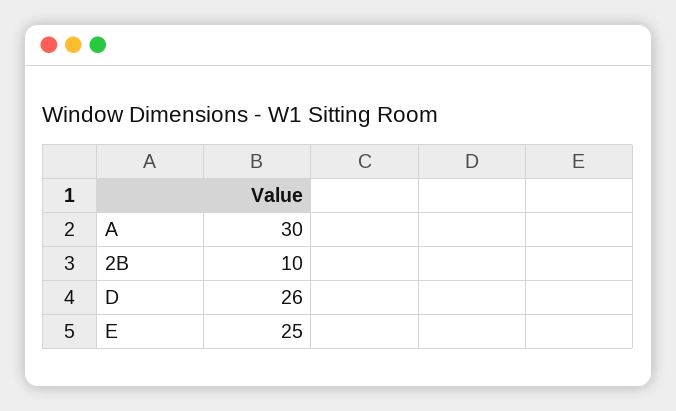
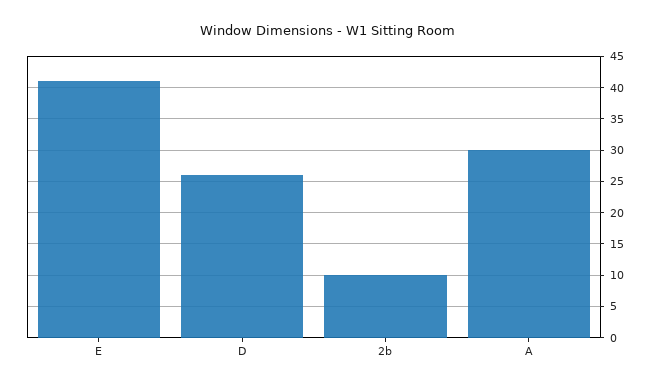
E: 25 -> 41

